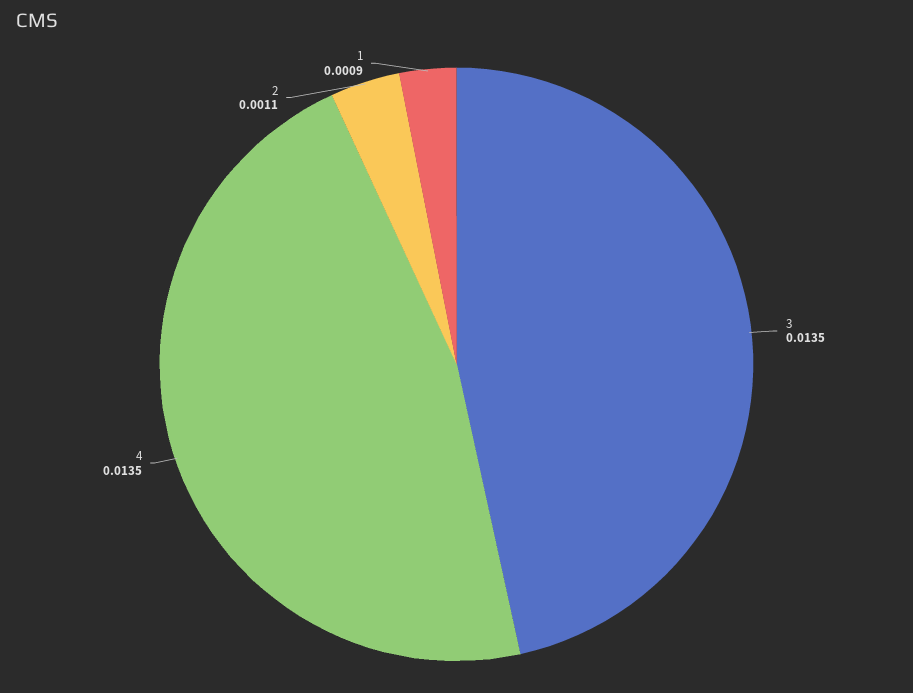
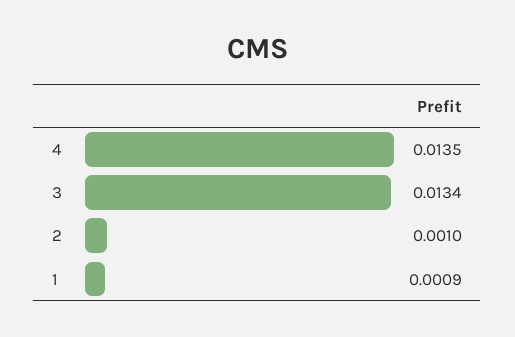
3: 0.0135 -> 0.0134
2: 0.0011 -> 0.001

